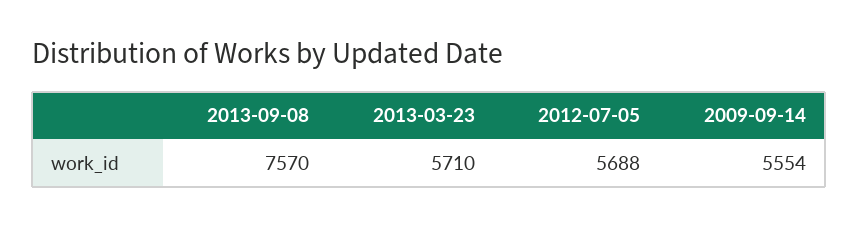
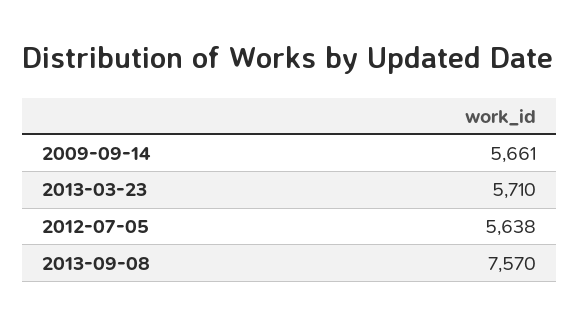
2012-07-05: 5688 -> 5638
2009-09-14: 5554 -> 5661

